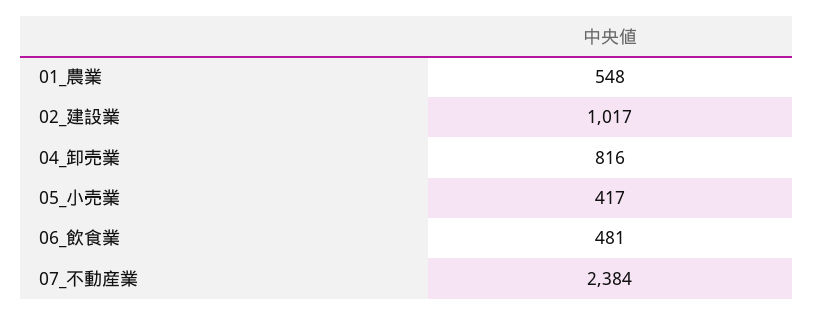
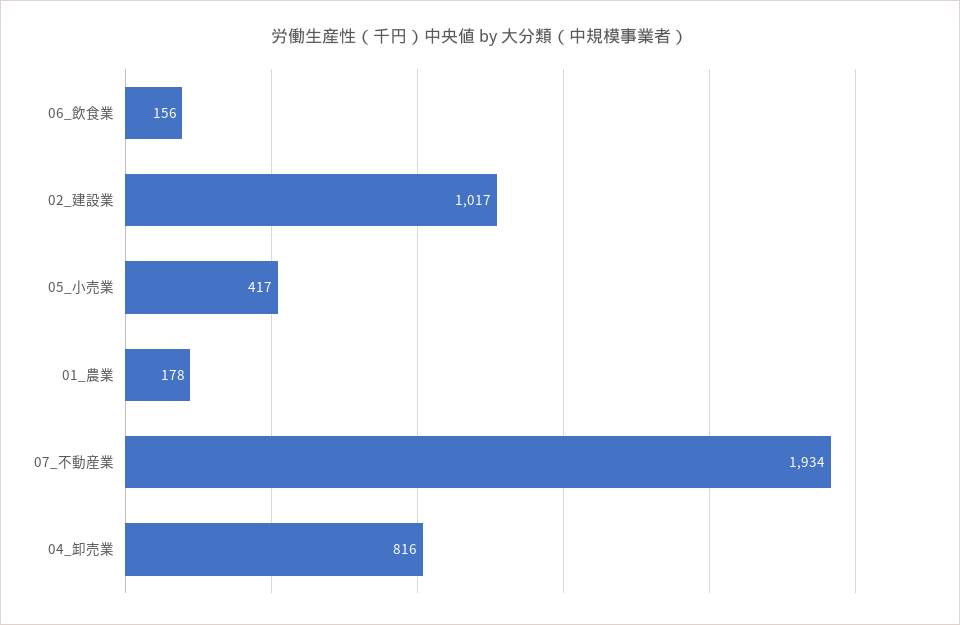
01_農業: 548 -> 178
06_飲食業: 481 -> 156
07_不動産業: 2384 -> 1934

